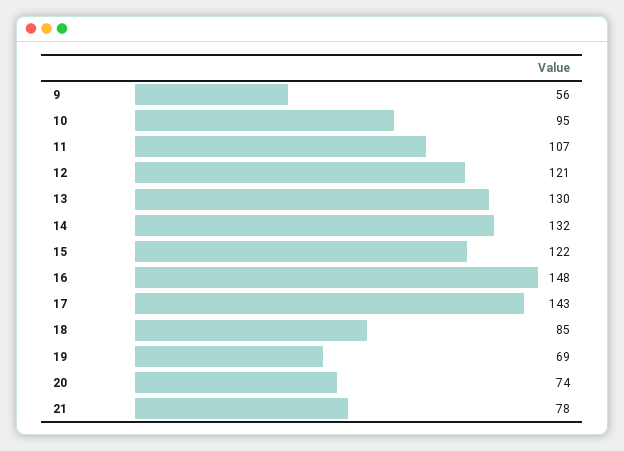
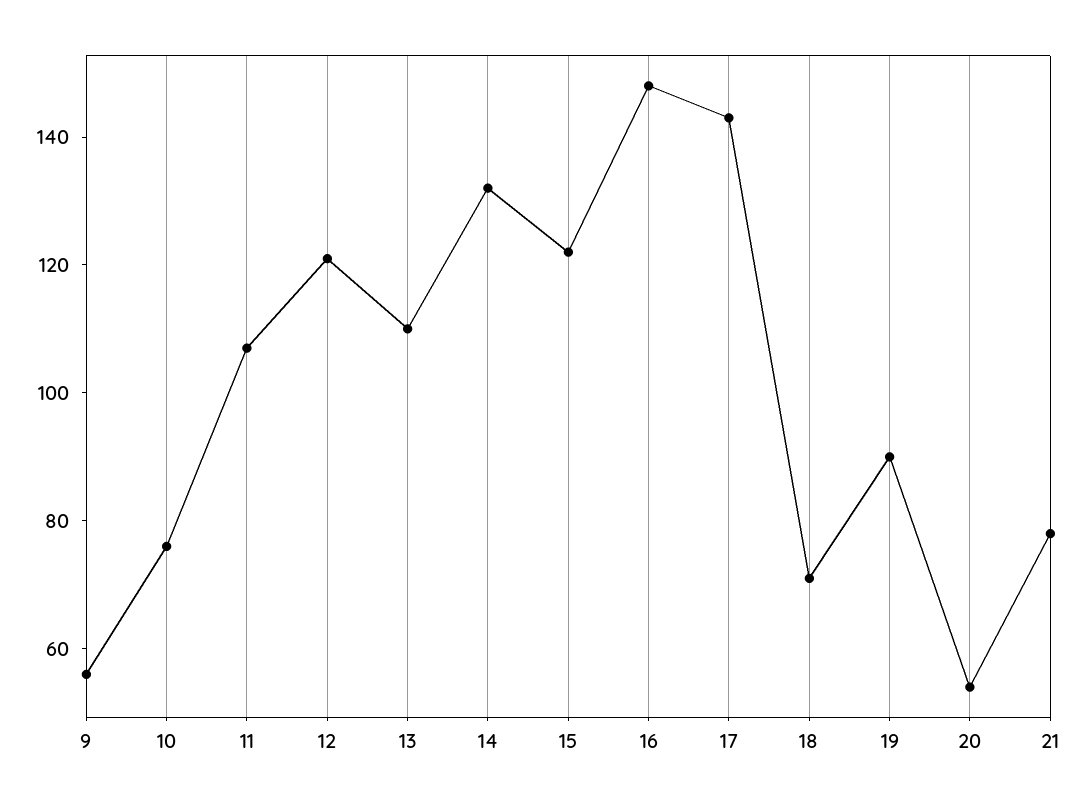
10: 95 -> 75
13: 130 -> 110
18: 85 -> 70
19: 69 -> 90
20: 74 -> 55

